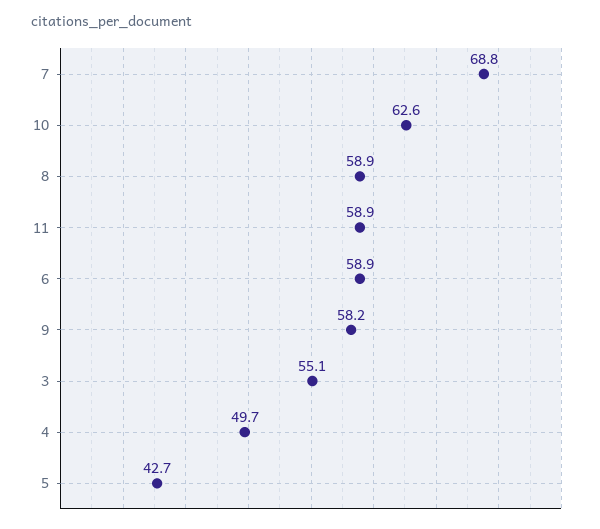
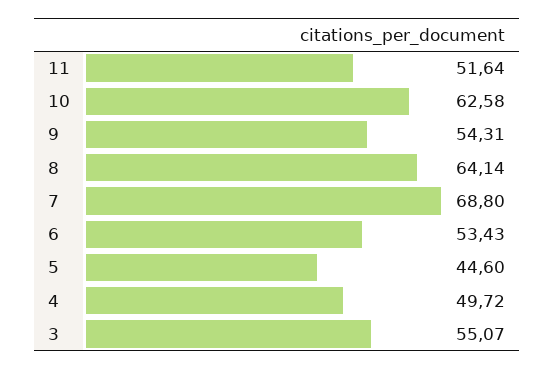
8: 58.9 -> 64.14
11: 58.9 -> 51.64
6: 58.9 -> 53.43
9: 58.2 -> 54.31
5: 42.7 -> 44.6

